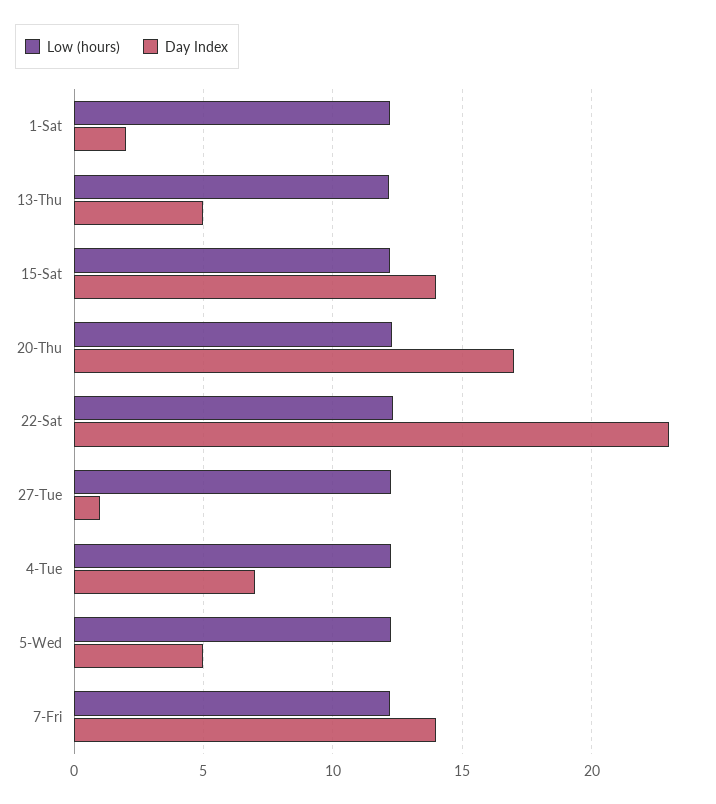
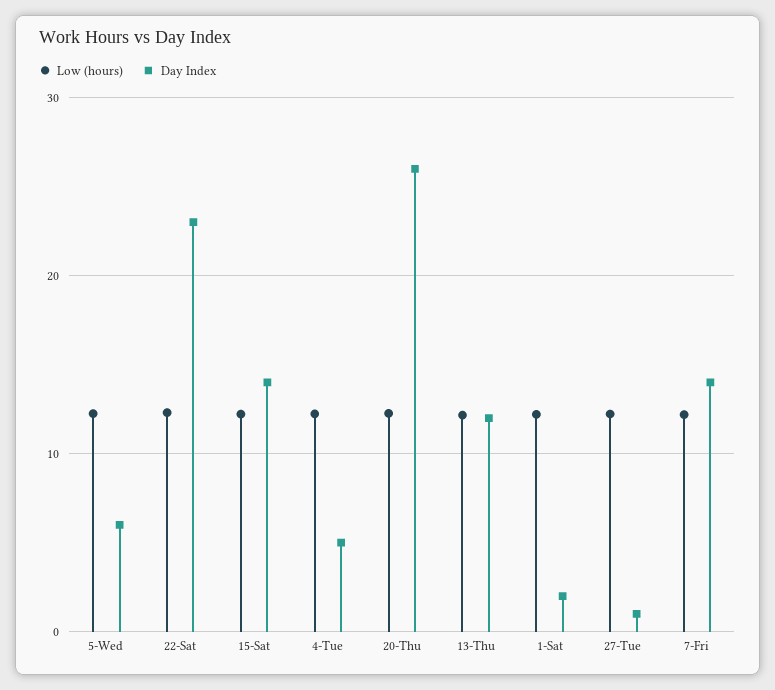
Day Index, 13-Thu: 5 -> 12
Day Index, 20-Thu: 17 -> 26
Day Index, 4-Tue: 7 -> 5
Day Index, 5-Wed: 5 -> 6

